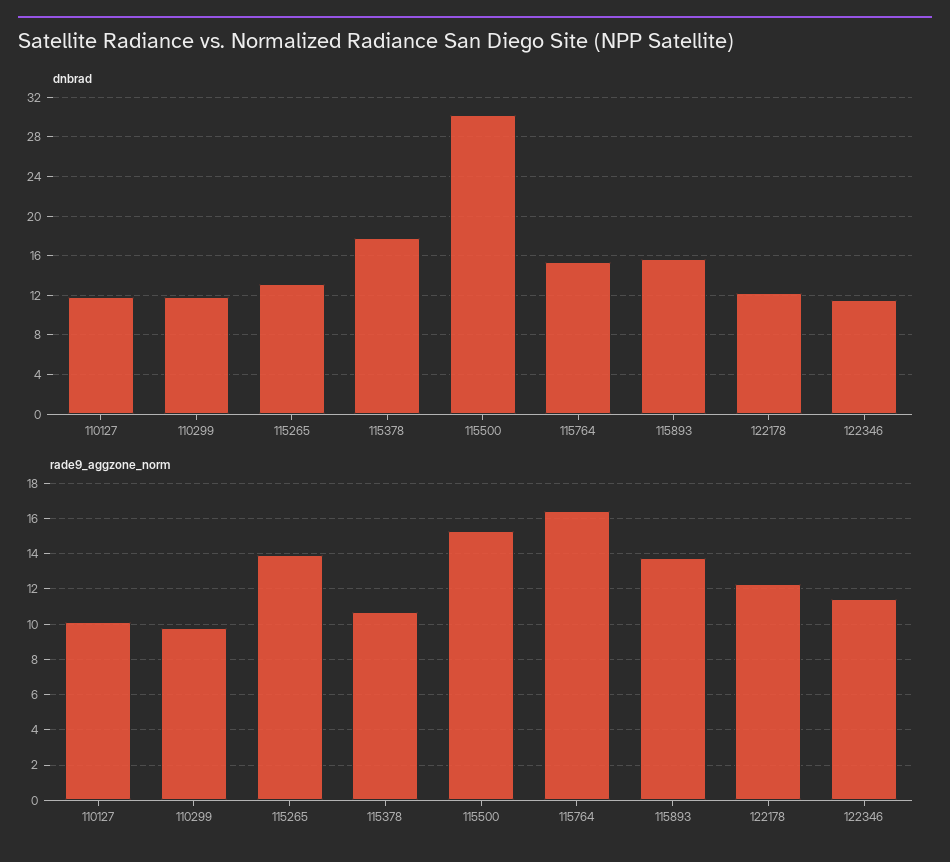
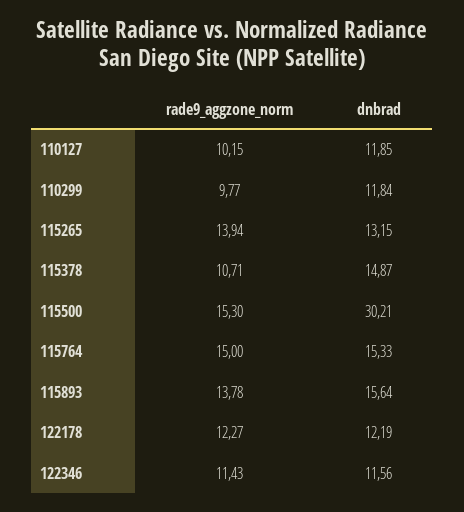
dnbrad, 115378: 18 -> 14.87
rade9_aggzone_norm, 115764: 16.5 -> 15

